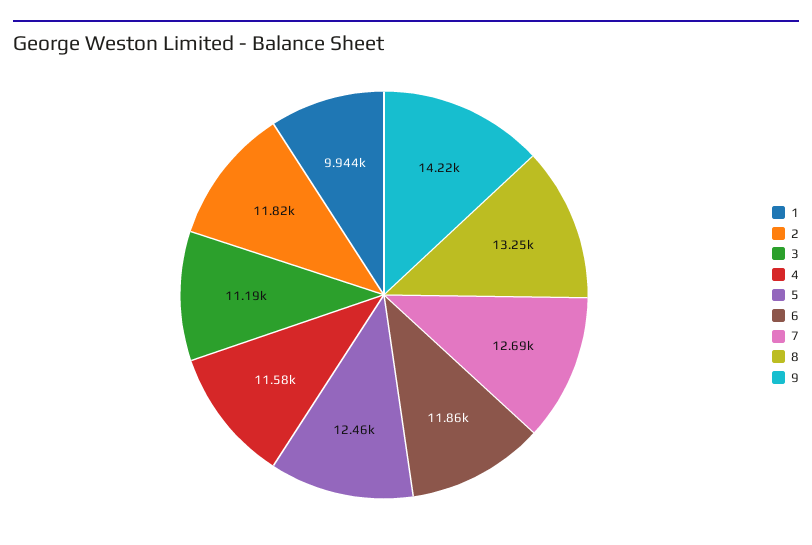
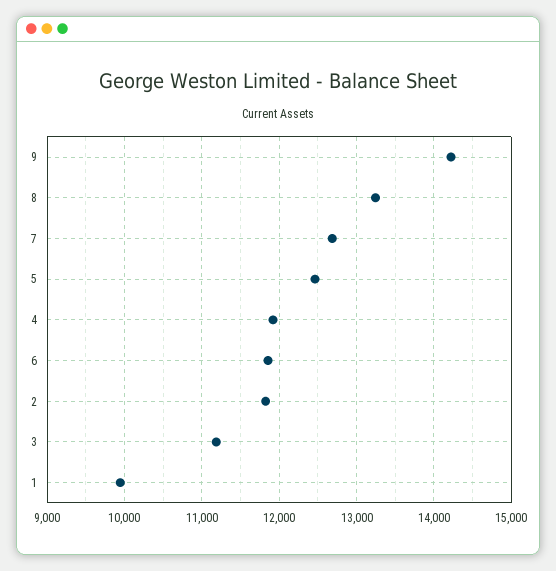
4: 11580 -> 11900

